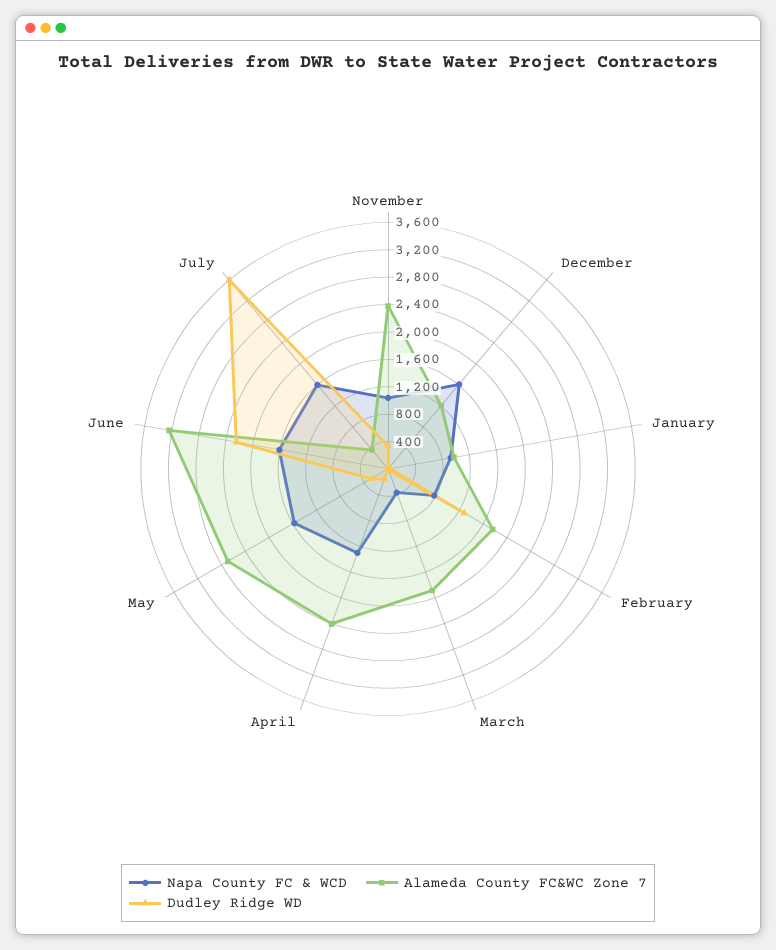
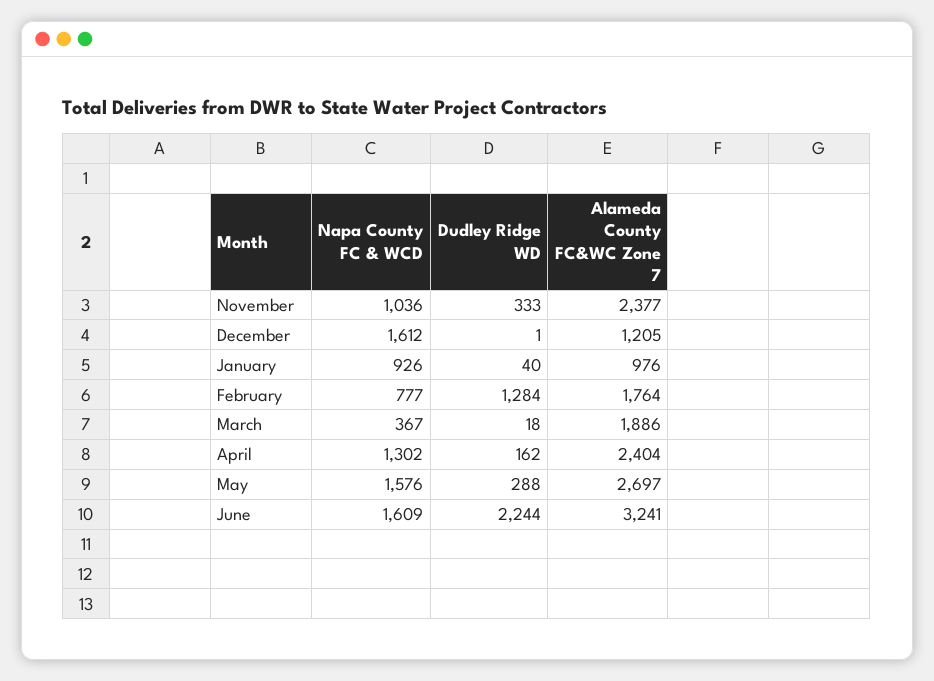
Napa County FC & WCD, July: 1600 -> none
Alameda County FC&WC Zone 7, July: 400 -> none
Dudley Ridge WD, July: 3600 -> none

